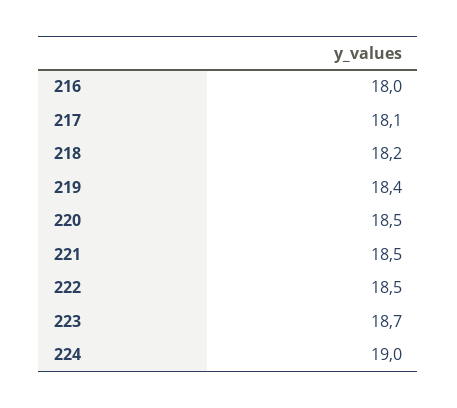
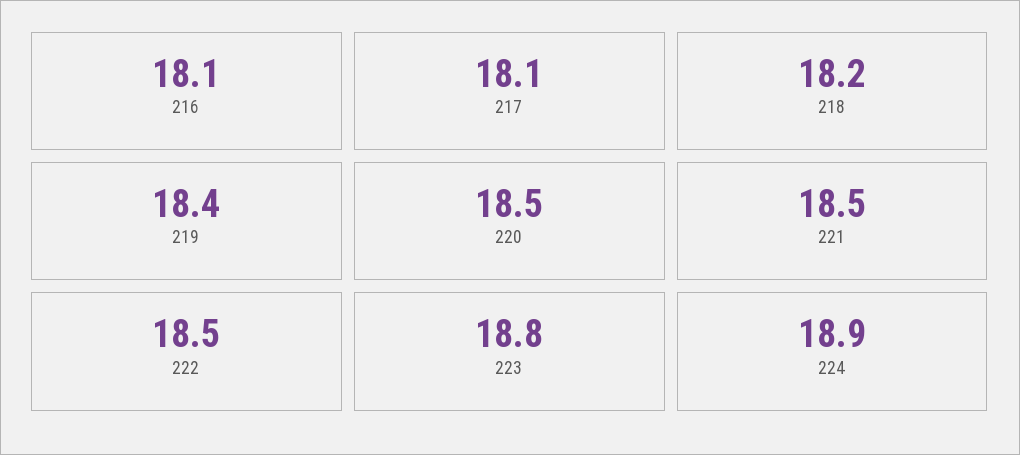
216: 18 -> 18.1
223: 18.7 -> 18.8
224: 19 -> 18.9

